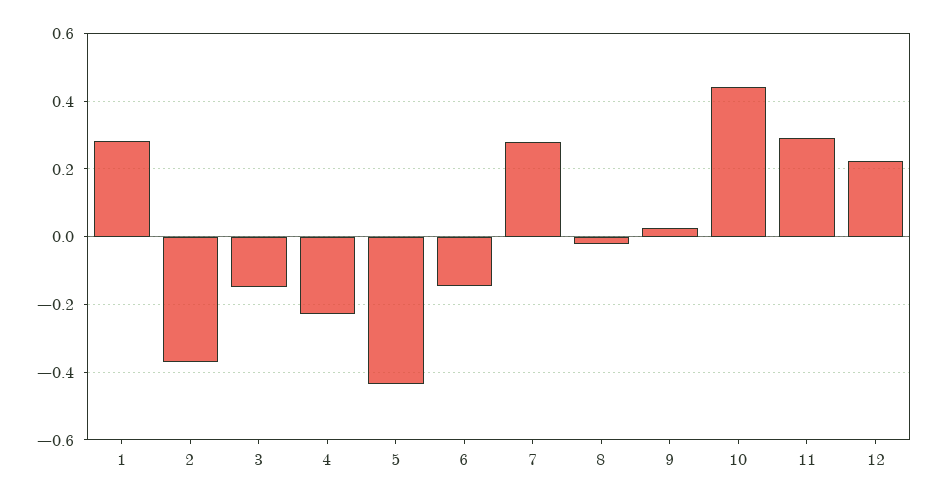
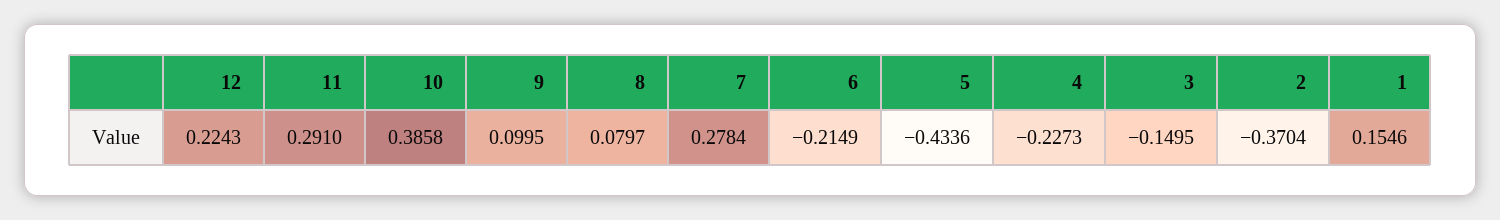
1: 0.28 -> 0.1546
6: -0.14 -> -0.2149
8: -0.02 -> 0.0797
9: 0.02 -> 0.0995
10: 0.44 -> 0.3858

